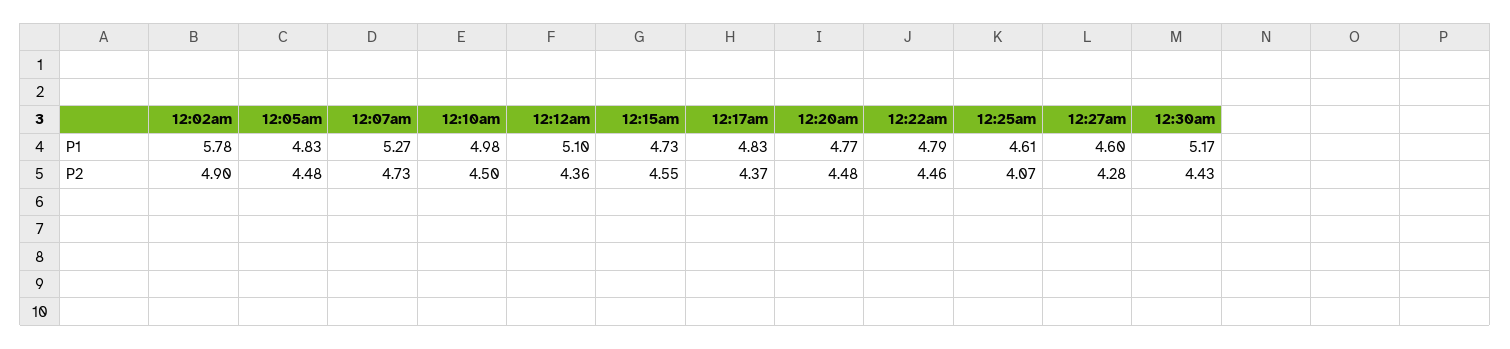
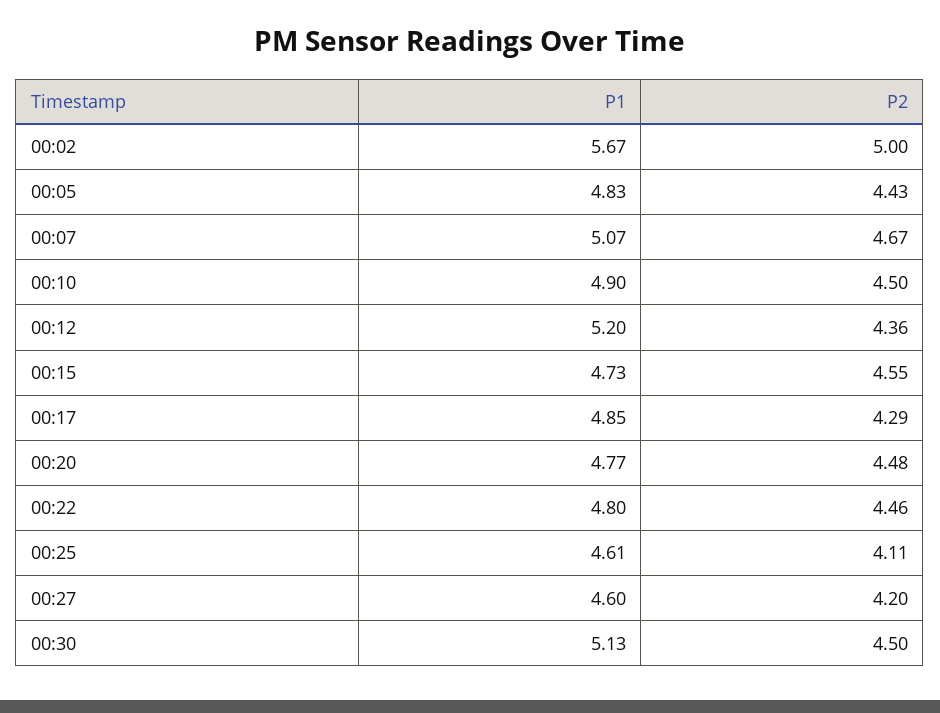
12:02am, P1: 5.78 -> 5.67
12:07am, P1: 5.27 -> 5.07
12:10am, P1: 4.98 -> 4.9
12:12am, P1: 5.1 -> 5.2
12:17am, P1: 4.83 -> 4.85
12:22am, P1: 4.79 -> 4.8
12:30am, P1: 5.17 -> 5.13
12:02am, P2: 4.9 -> 5
12:05am, P2: 4.48 -> 4.43
12:07am, P2: 4.73 -> 4.67
12:17am, P2: 4.37 -> 4.29
12:25am, P2: 4.07 -> 4.11
12:27am, P2: 4.28 -> 4.2
12:30am, P2: 4.43 -> 4.5

